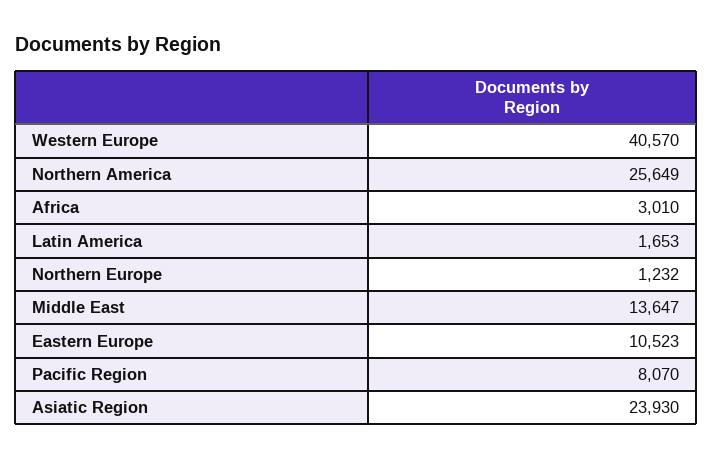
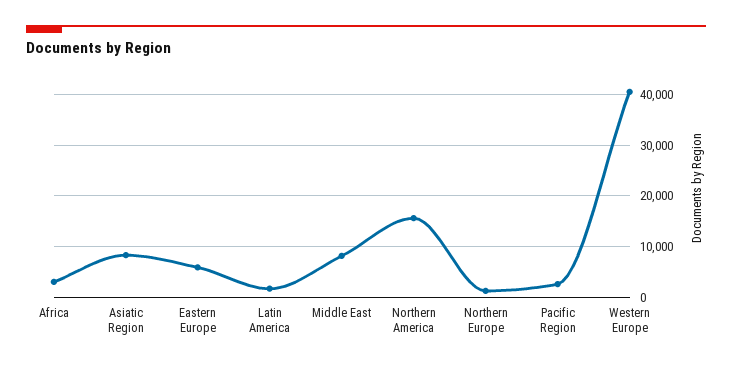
Northern America: 25649 -> 16000
Middle East: 13647 -> 8000
Eastern Europe: 10523 -> 6000
Pacific Region: 8070 -> 2000
Asiatic Region: 23930 -> 8000

